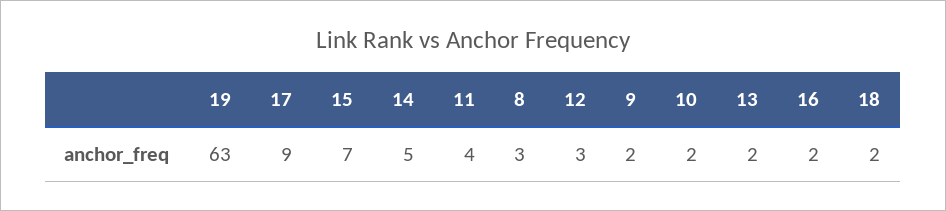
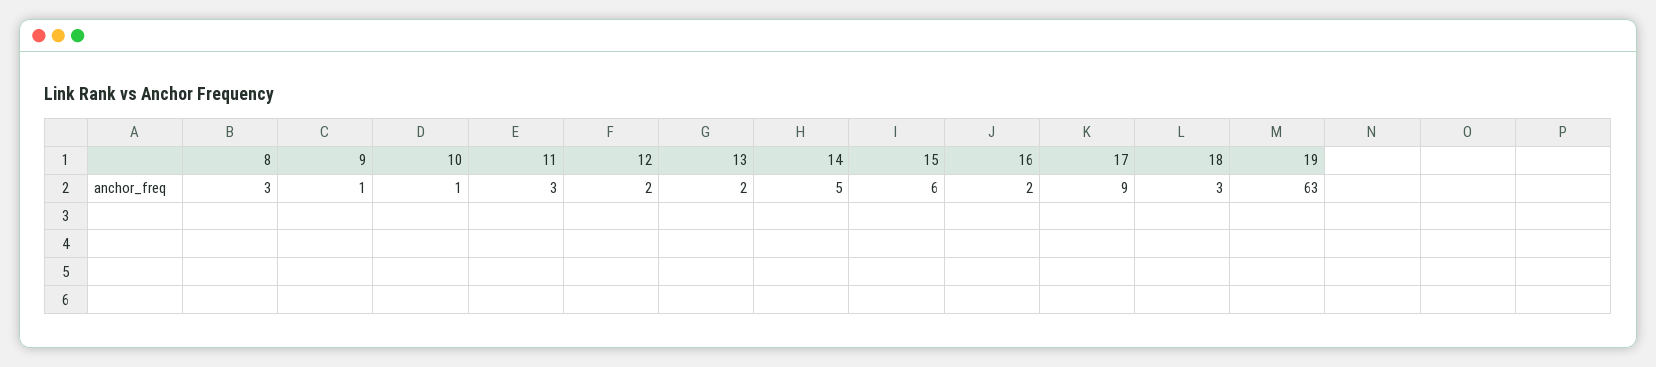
15: 7 -> 6
11: 4 -> 3
12: 3 -> 2
9: 2 -> 1
10: 2 -> 1
18: 2 -> 3

